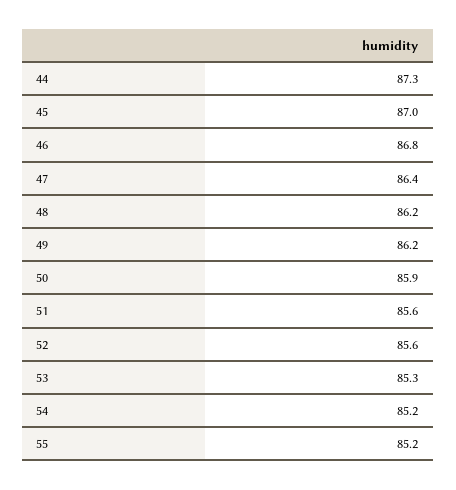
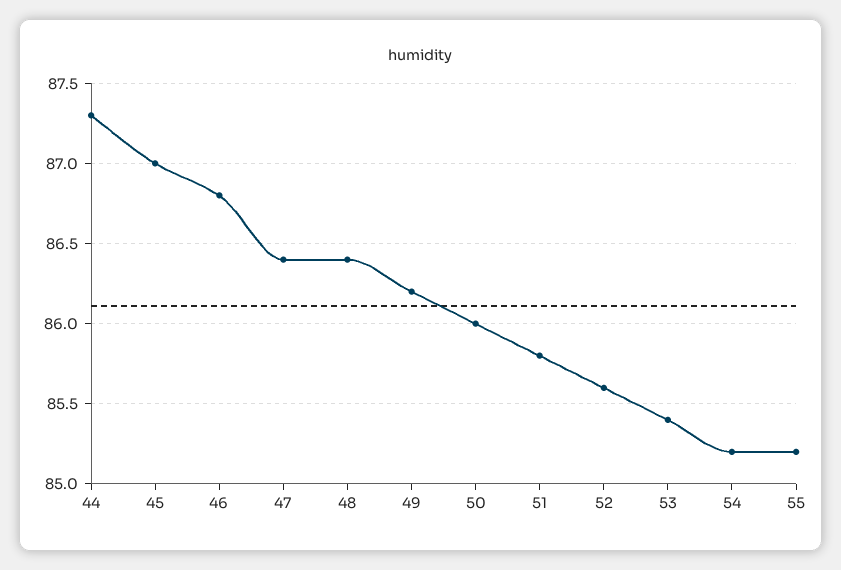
48: 86.2 -> 86.4
50: 85.9 -> 86
51: 85.6 -> 85.8
53: 85.3 -> 85.4

